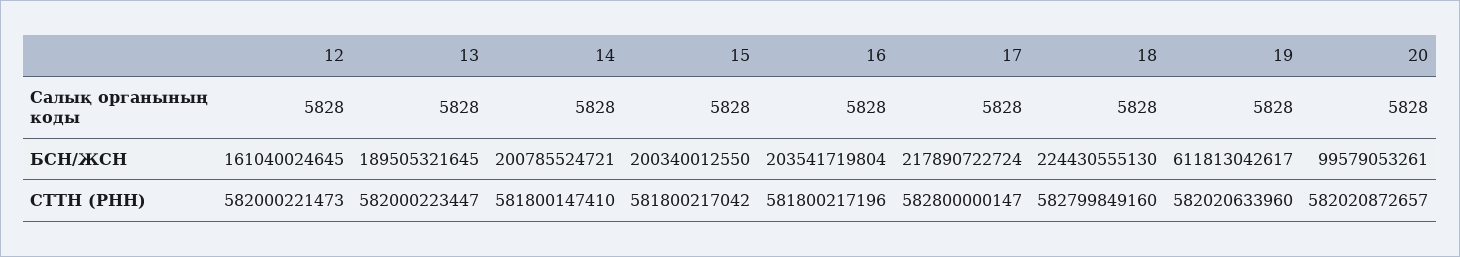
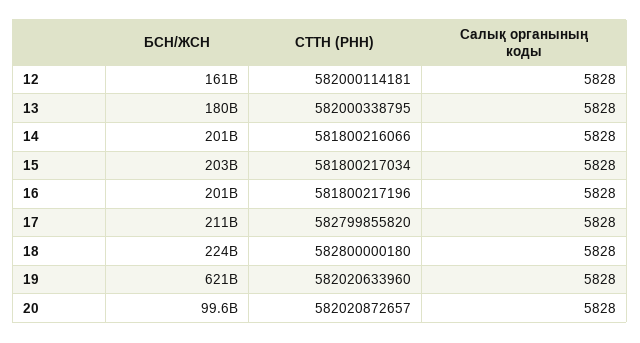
13, БСН/ЖСН: 189505321645 -> 180000000000
15, БСН/ЖСН: 200340012550 -> 203000000000
16, БСН/ЖСН: 203541719804 -> 201000000000
17, БСН/ЖСН: 217890722724 -> 211000000000
19, БСН/ЖСН: 611813042617 -> 621000000000
12, СТТН (РНН): 582000221473 -> 582000114181
13, СТТН (РНН): 582000223447 -> 582000338795
14, СТТН (РНН): 581800147410 -> 581800216066
15, СТТН (РНН): 581800217042 -> 581800217034
17, СТТН (РНН): 582800000147 -> 582799855820
18, СТТН (РНН): 582799849160 -> 582800000180

